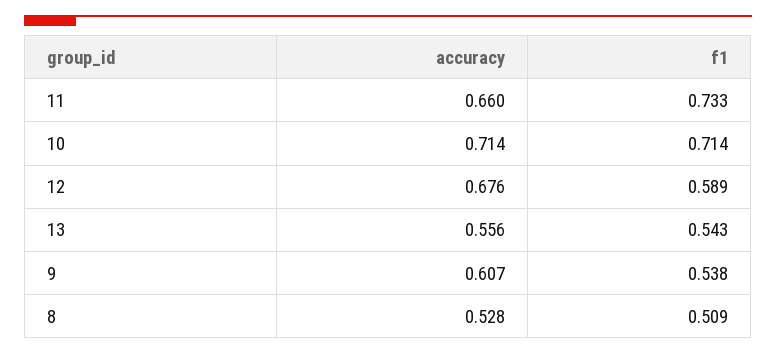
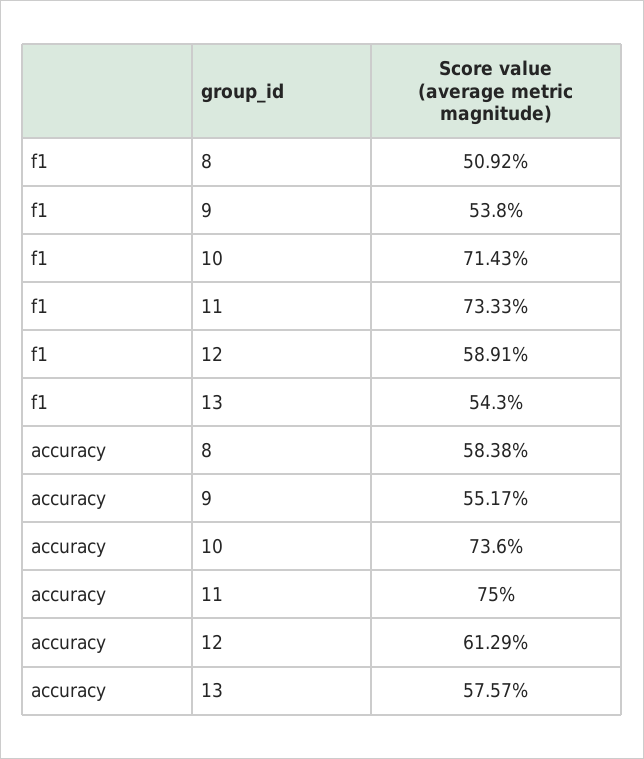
accuracy, 11: 0.66 -> 0.75
accuracy, 10: 0.714 -> 0.736
accuracy, 12: 0.676 -> 0.6129
accuracy, 13: 0.556 -> 0.5757
accuracy, 9: 0.607 -> 0.5517
accuracy, 8: 0.528 -> 0.5838

